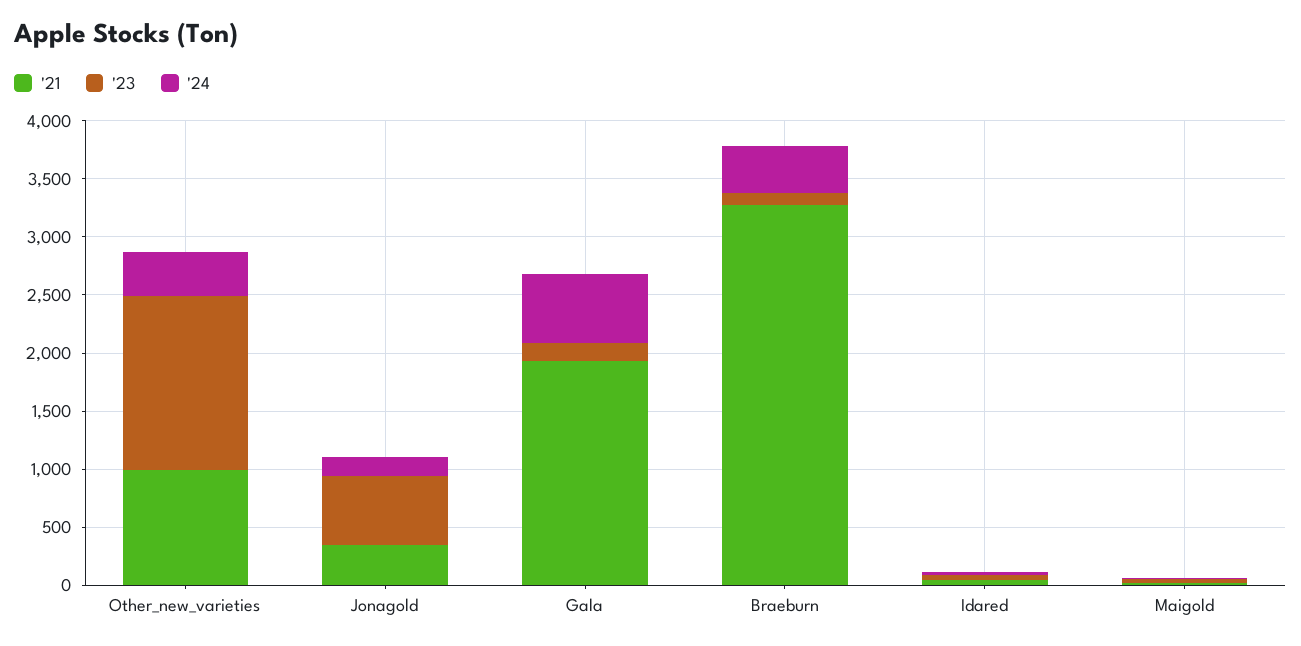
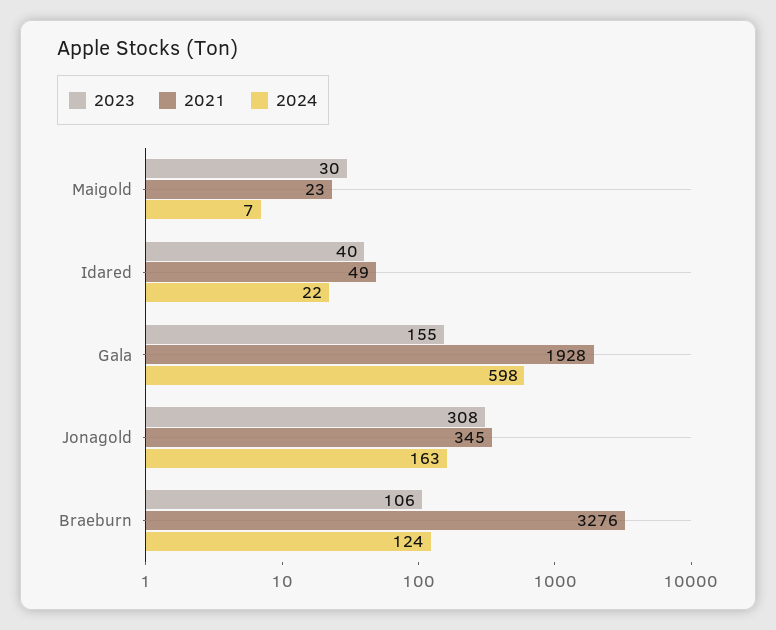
'21, Other_new_varieties: 1000 -> none
'23, Other_new_varieties: 1500 -> none
'24, Other_new_varieties: 400 -> none
'23, Jonagold: 600 -> 308
'24, Braeburn: 400 -> 124

